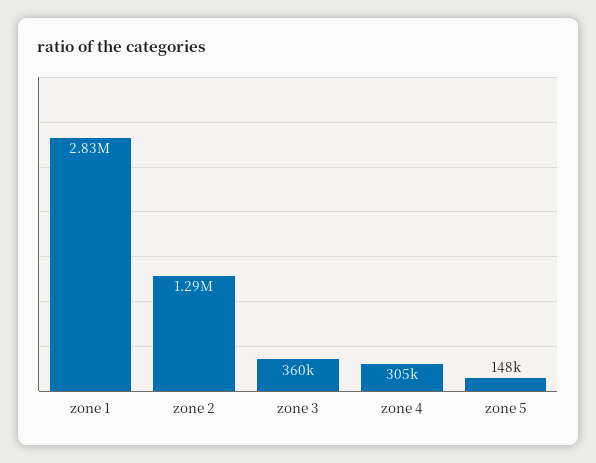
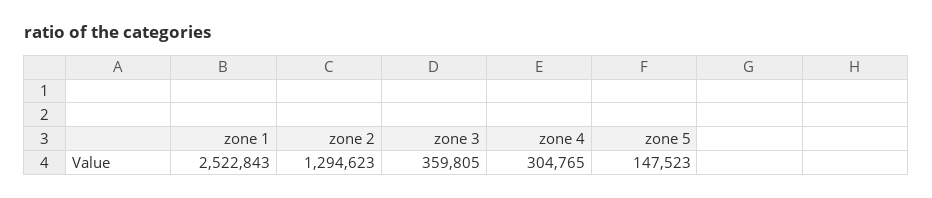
zone 1: 2830000 -> 2522843

